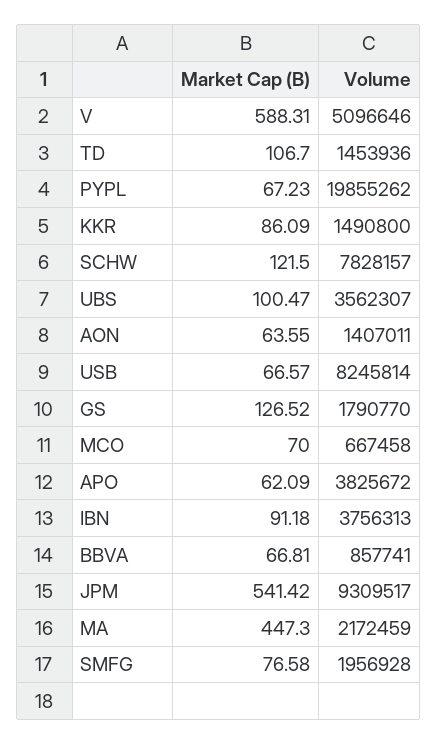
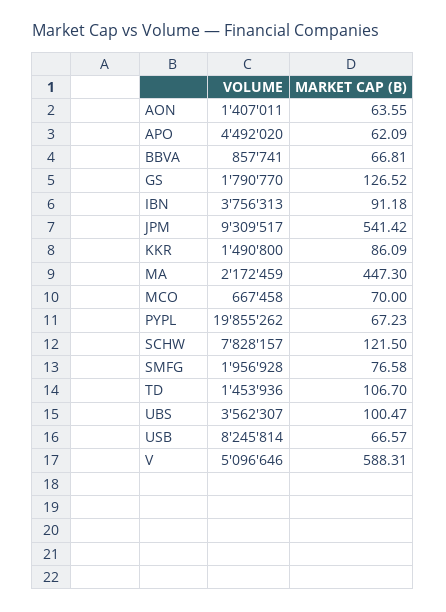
Volume, APO: 3825672 -> 4492020

